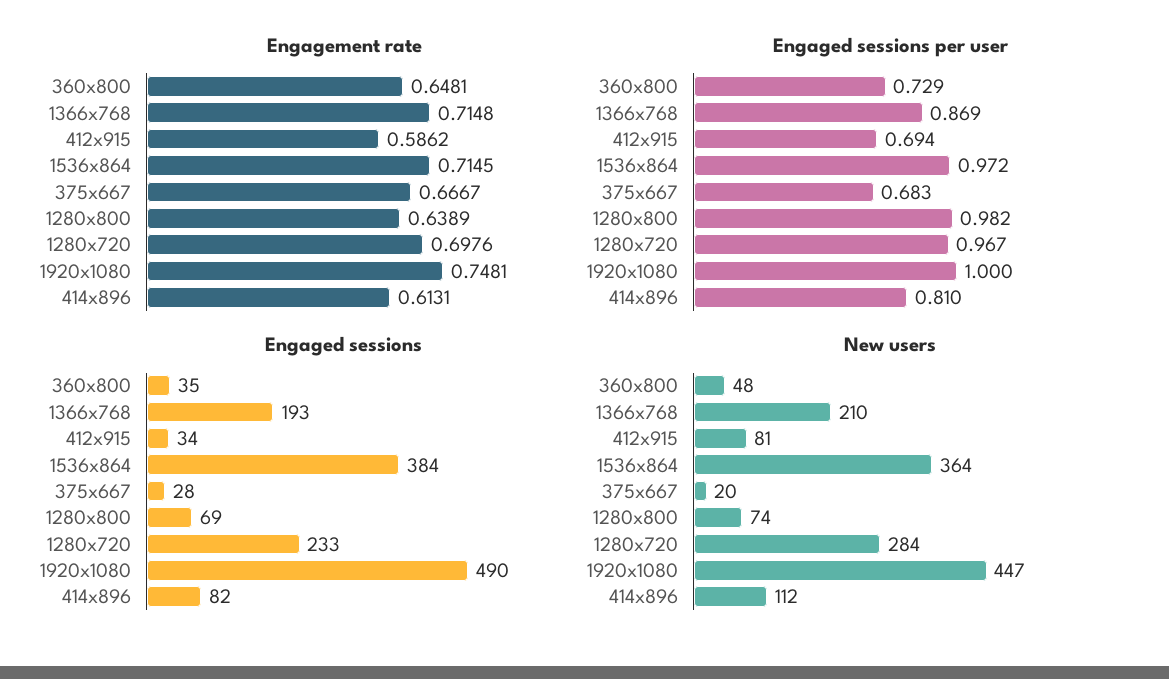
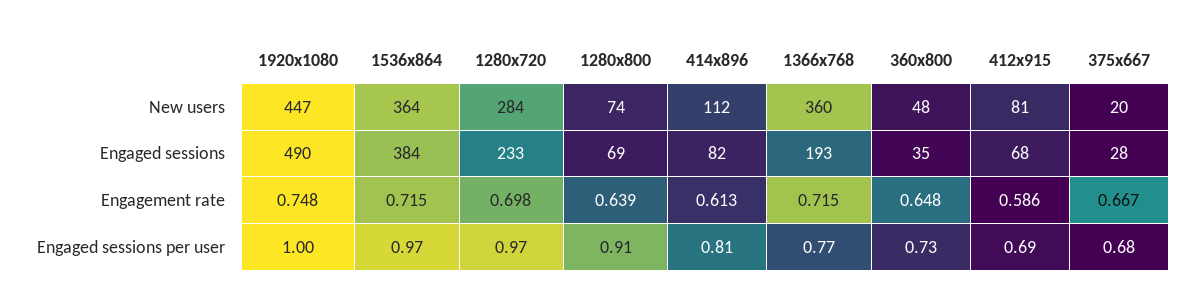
Engaged sessions per user, 1366x768: 0.869 -> 0.77
Engaged sessions per user, 1280x800: 0.982 -> 0.91
Engaged sessions, 412x915: 34 -> 68
New users, 1366x768: 210 -> 360

